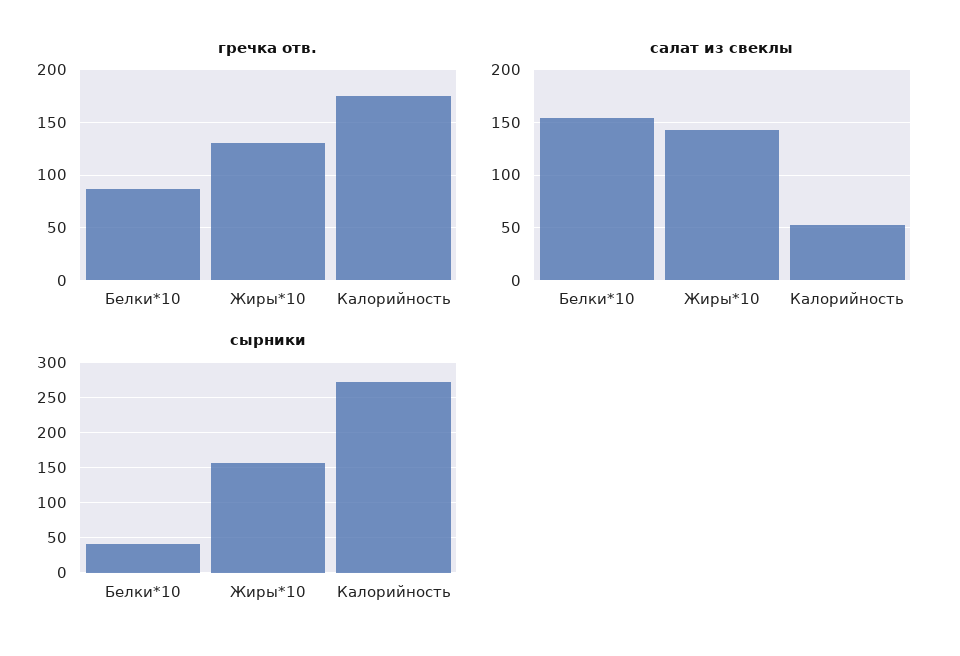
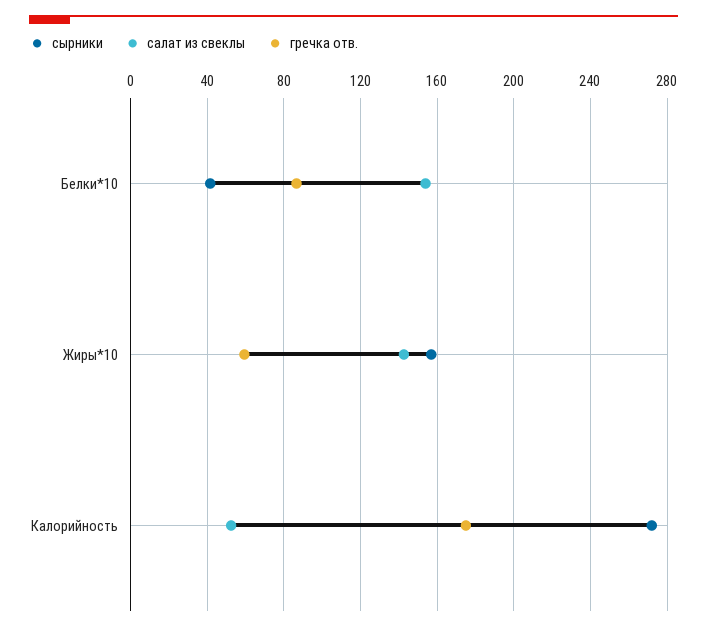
гречка отв., Жиры*10: 130 -> 60

